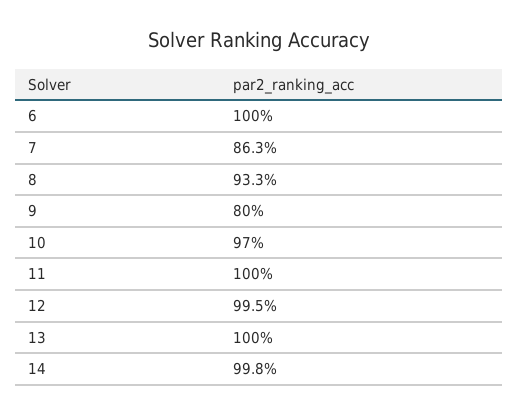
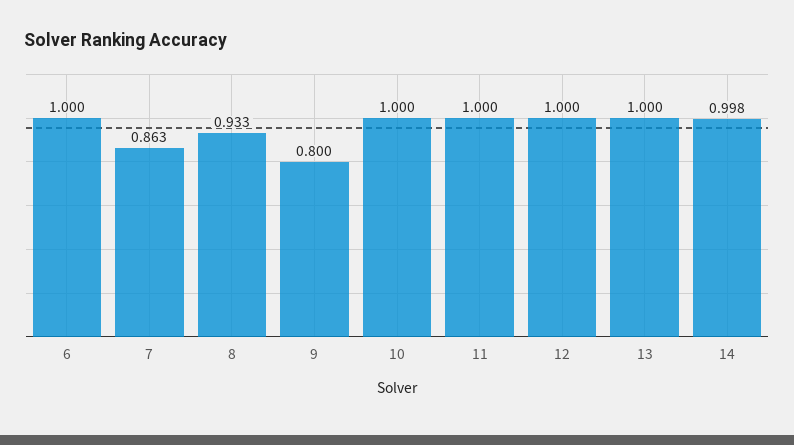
10: 0.97 -> 1
12: 0.995 -> 1

